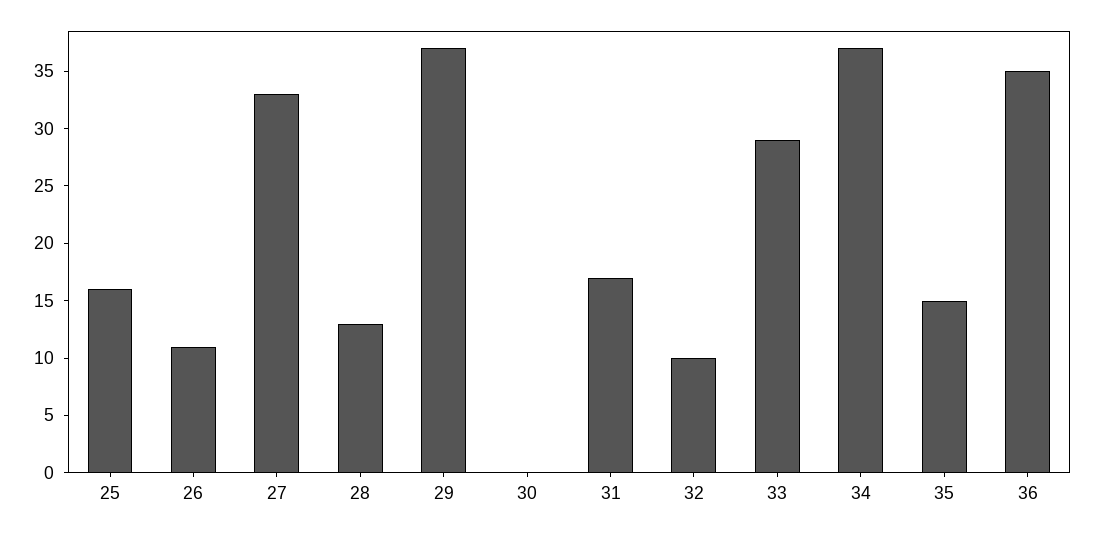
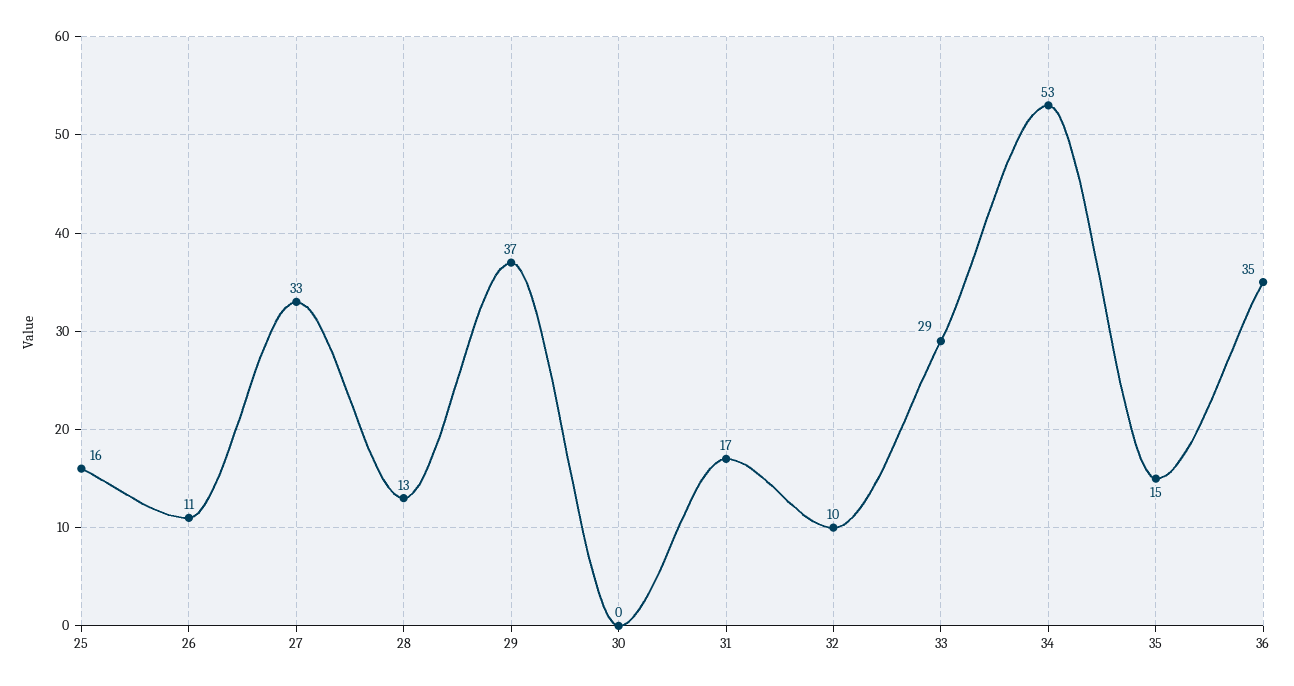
34: 37 -> 53

